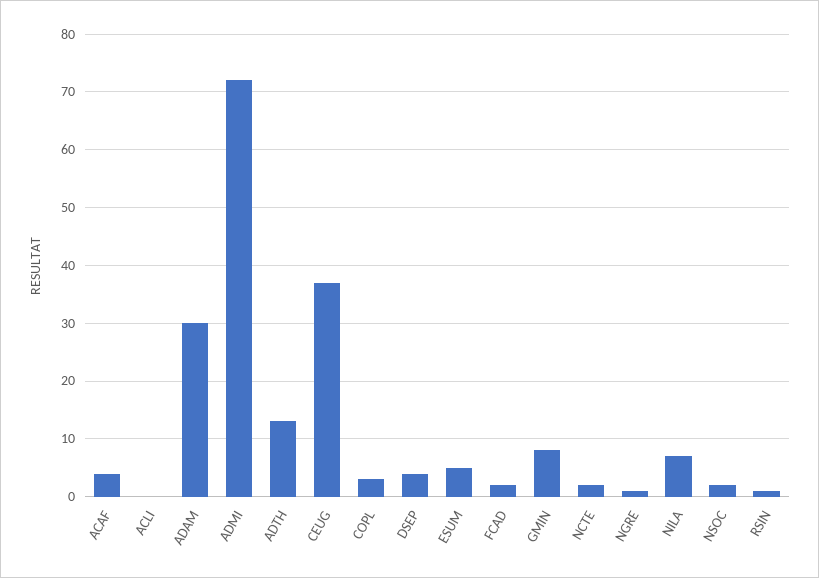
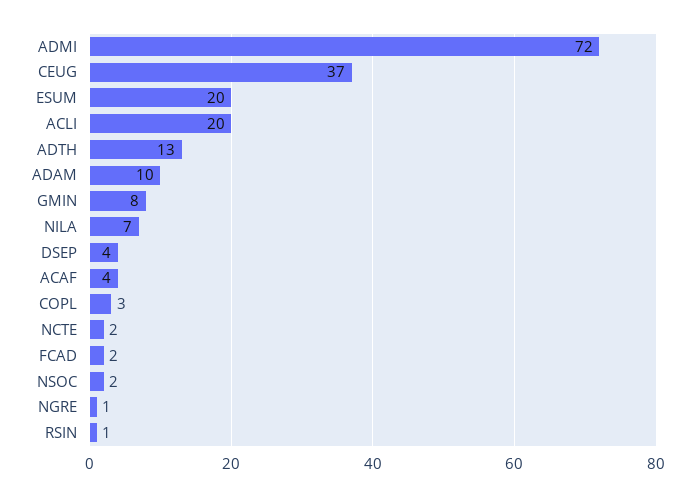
ACLI: 0 -> 20
ADAM: 30 -> 10
ESUM: 5 -> 20

